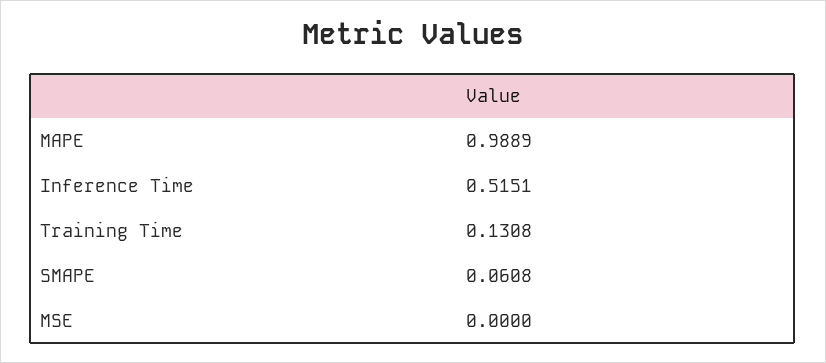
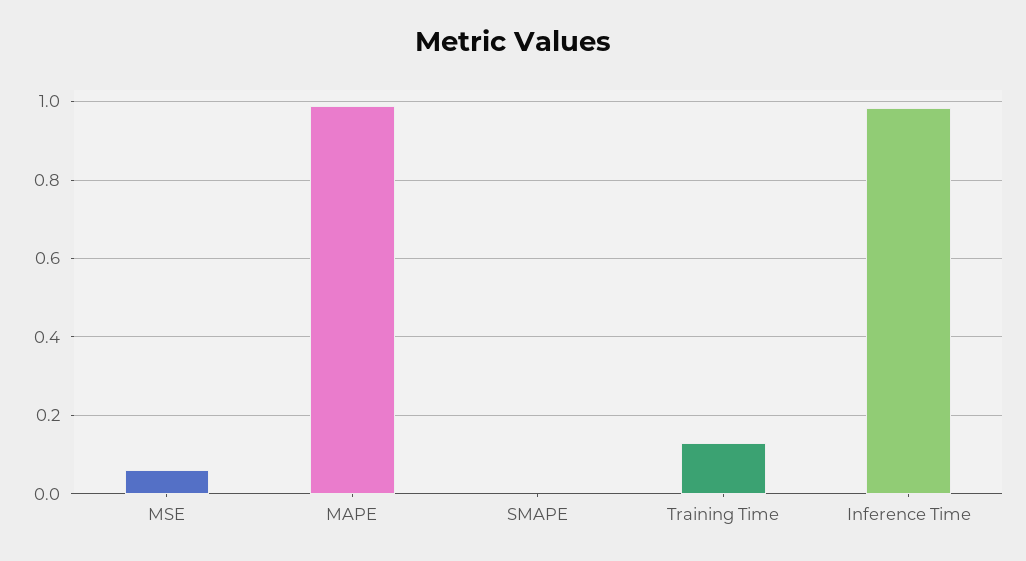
Inference Time: 0.5151 -> 0.98
SMAPE: 0.0608 -> 0
MSE: 0 -> 0.06

